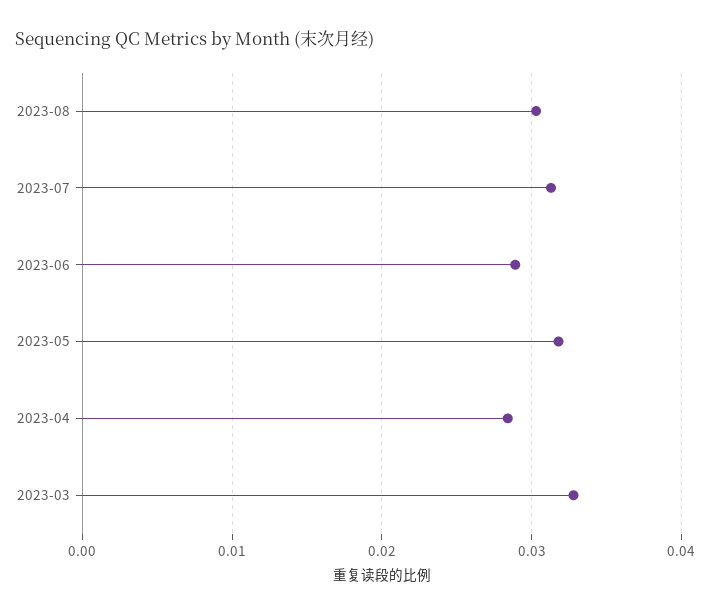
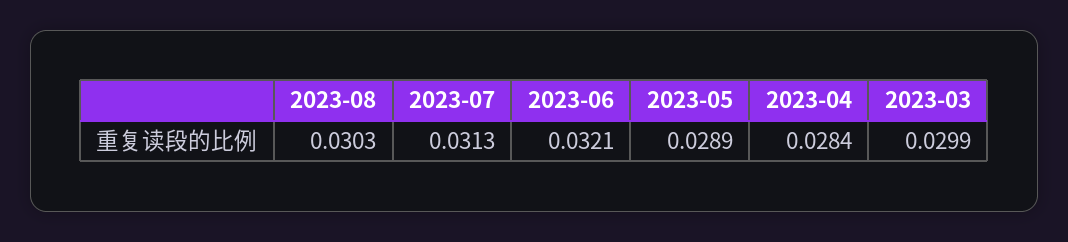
2023-06: 0.029 -> 0.0321
2023-05: 0.032 -> 0.0289
2023-03: 0.033 -> 0.0299

